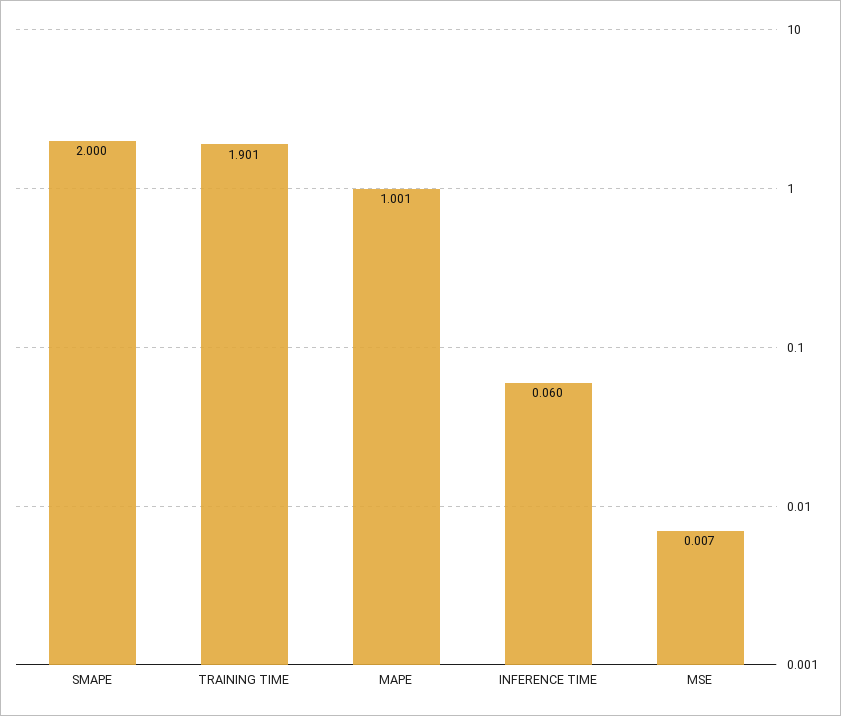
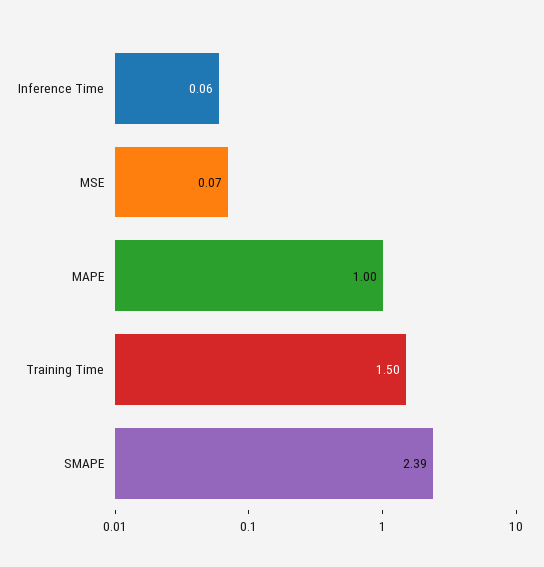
SMAPE: 2 -> 2.39
TRAINING TIME: 1.901 -> 1.5
MSE: 0.007 -> 0.07

